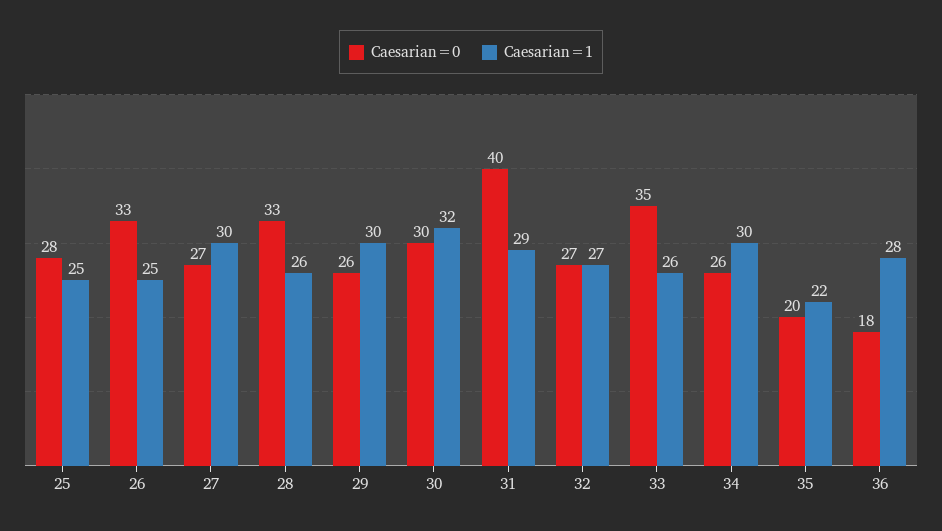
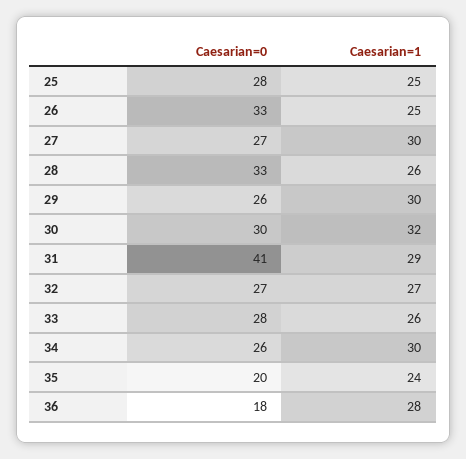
Caesarian=0, 31: 40 -> 41
Caesarian=0, 33: 35 -> 28
Caesarian=1, 35: 22 -> 24

